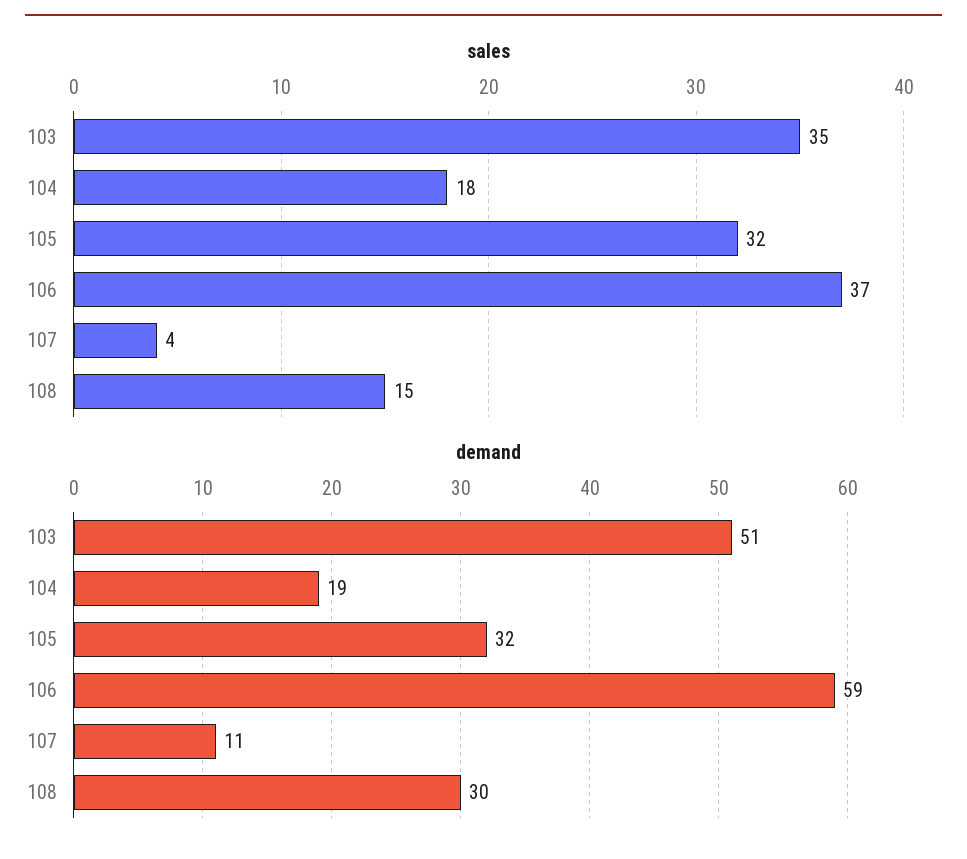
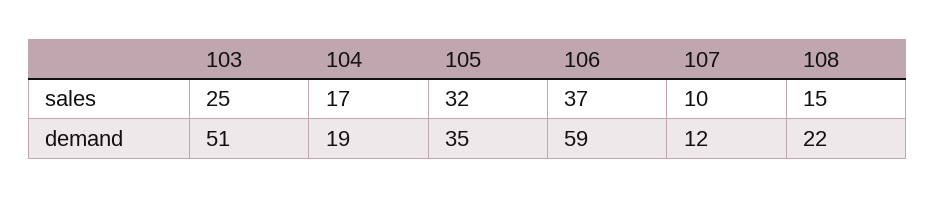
sales, 103: 35 -> 25
sales, 104: 18 -> 17
sales, 107: 4 -> 10
demand, 105: 32 -> 35
demand, 107: 11 -> 12
demand, 108: 30 -> 22

